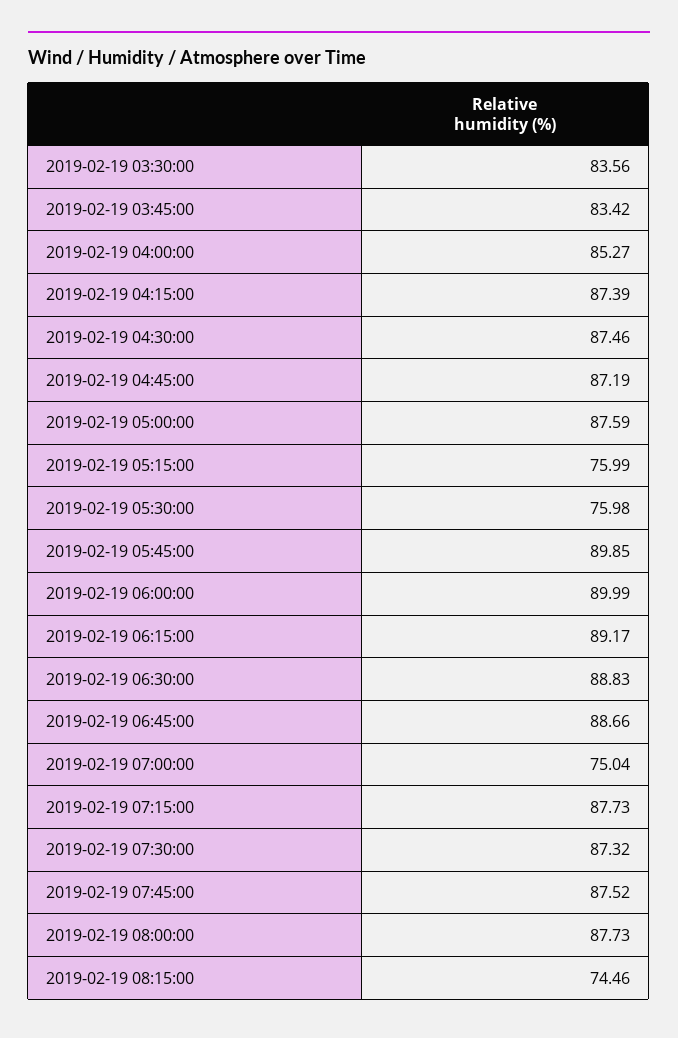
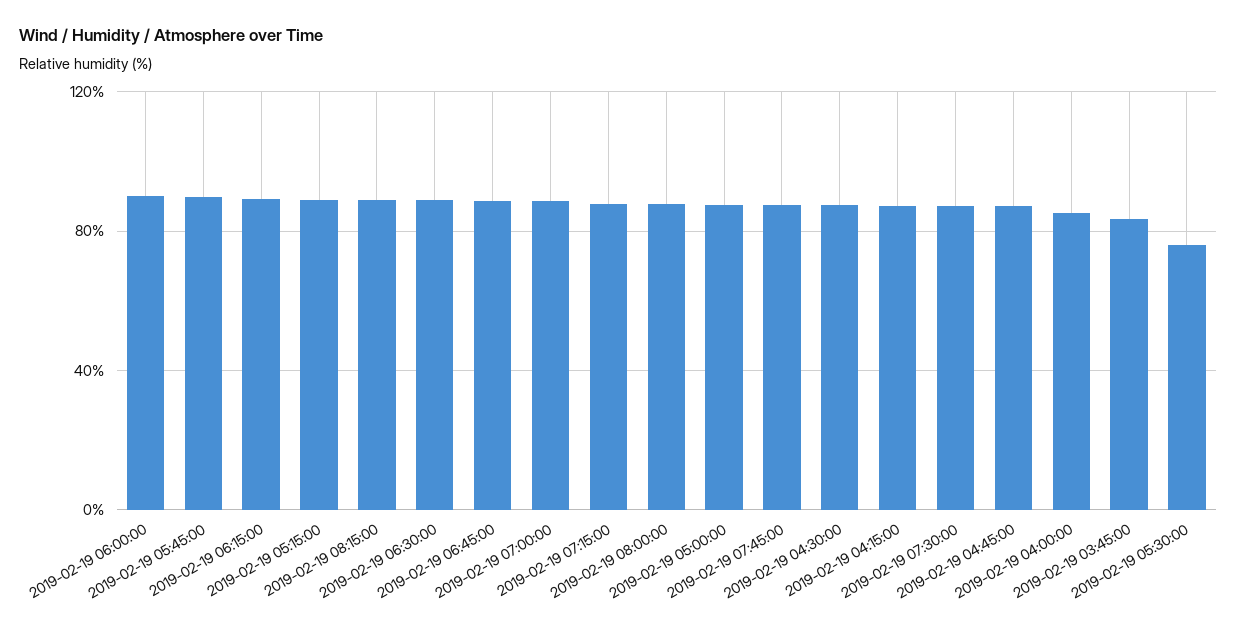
2019-02-19 03:30:00: 83.56 -> none
2019-02-19 05:15:00: 75.99 -> 90
2019-02-19 07:00:00: 75.04 -> 90
2019-02-19 08:15:00: 74.46 -> 90

